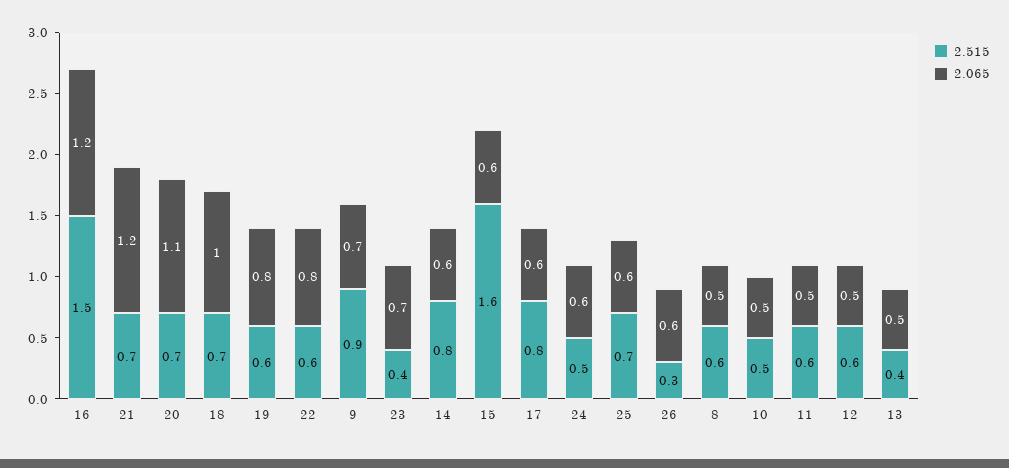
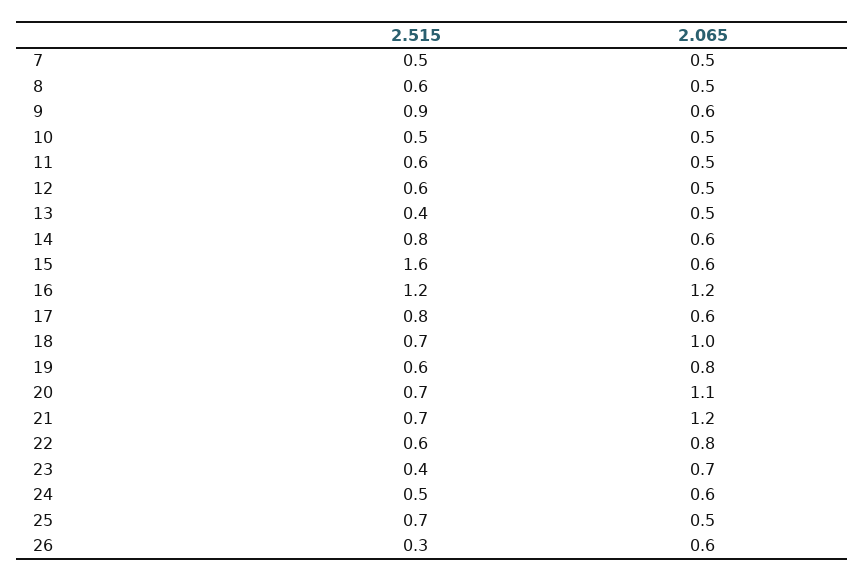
2.515, 16: 1.5 -> 1.2
2.065, 9: 0.7 -> 0.6
2.065, 25: 0.6 -> 0.5
2.515, 7: none -> 0.5
2.065, 7: none -> 0.5

